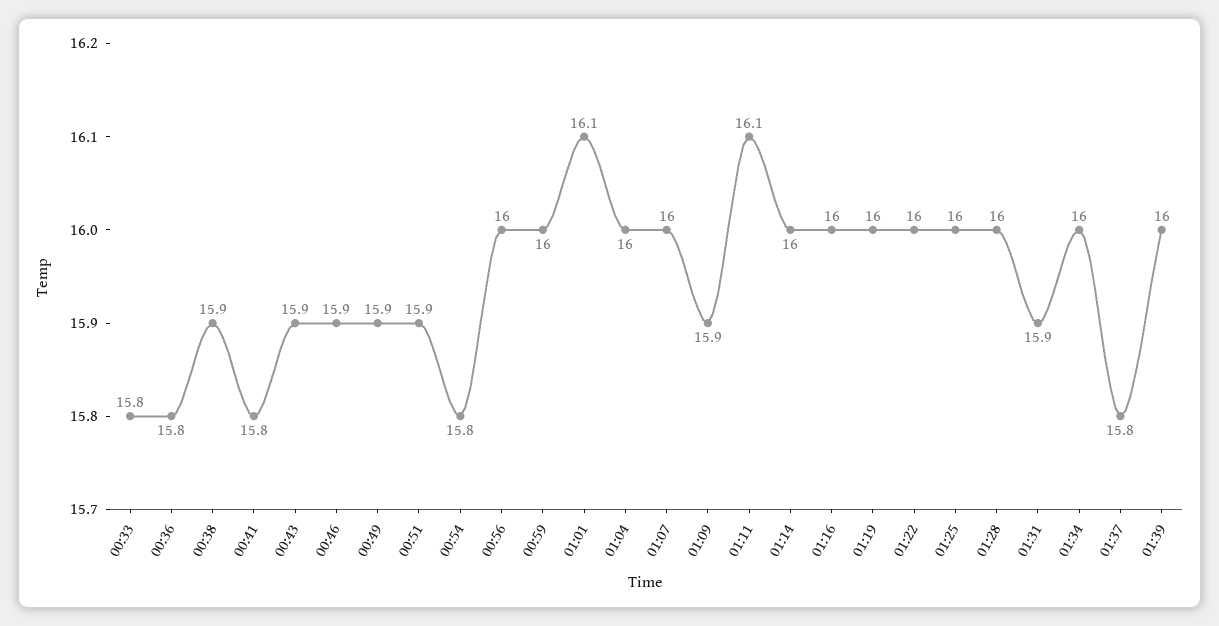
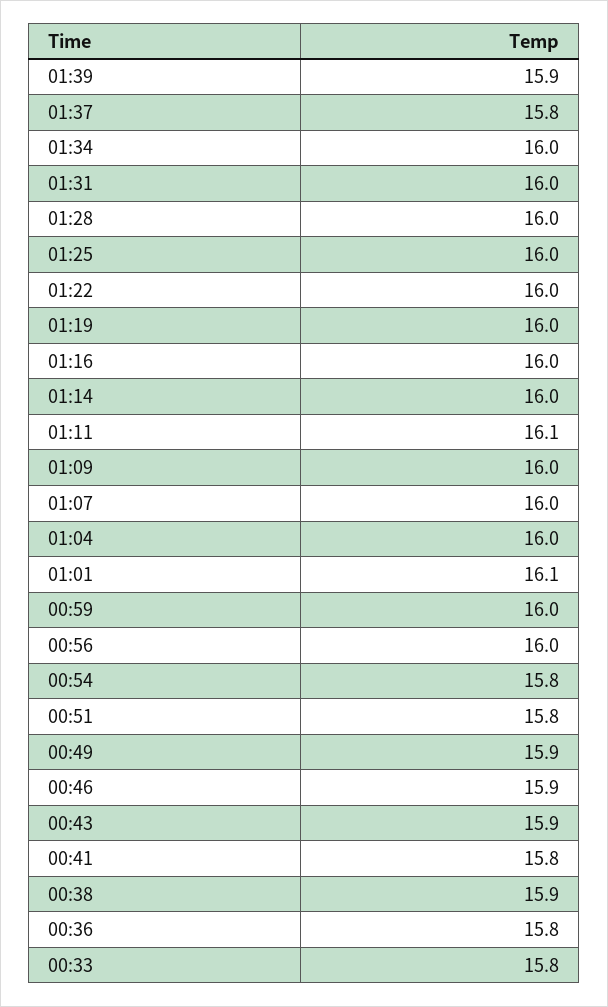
00:51: 15.9 -> 15.8
01:09: 15.9 -> 16
01:31: 15.9 -> 16
01:39: 16 -> 15.9

